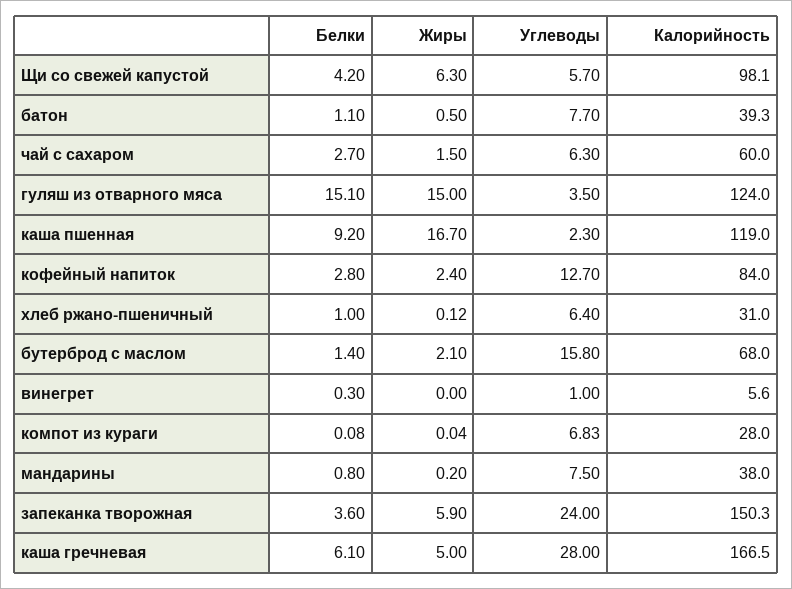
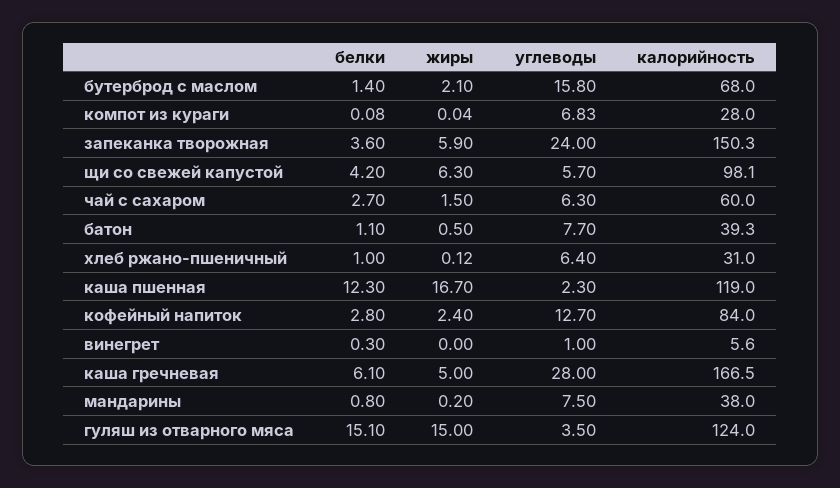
Белки, каша пшенная: 9.2 -> 12.3

